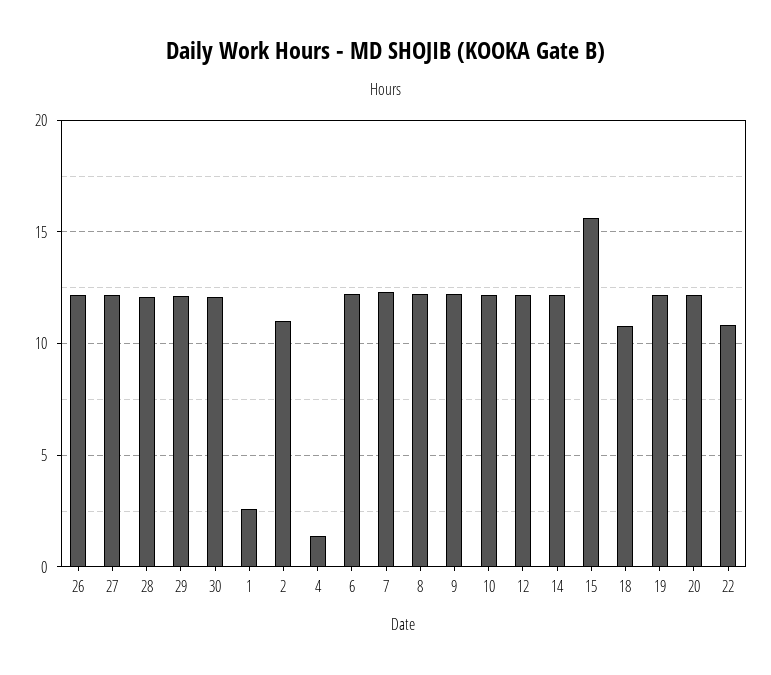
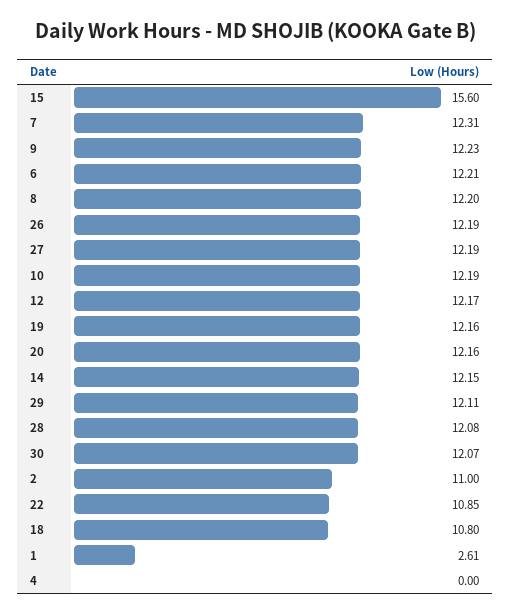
4: 1.5 -> 0

